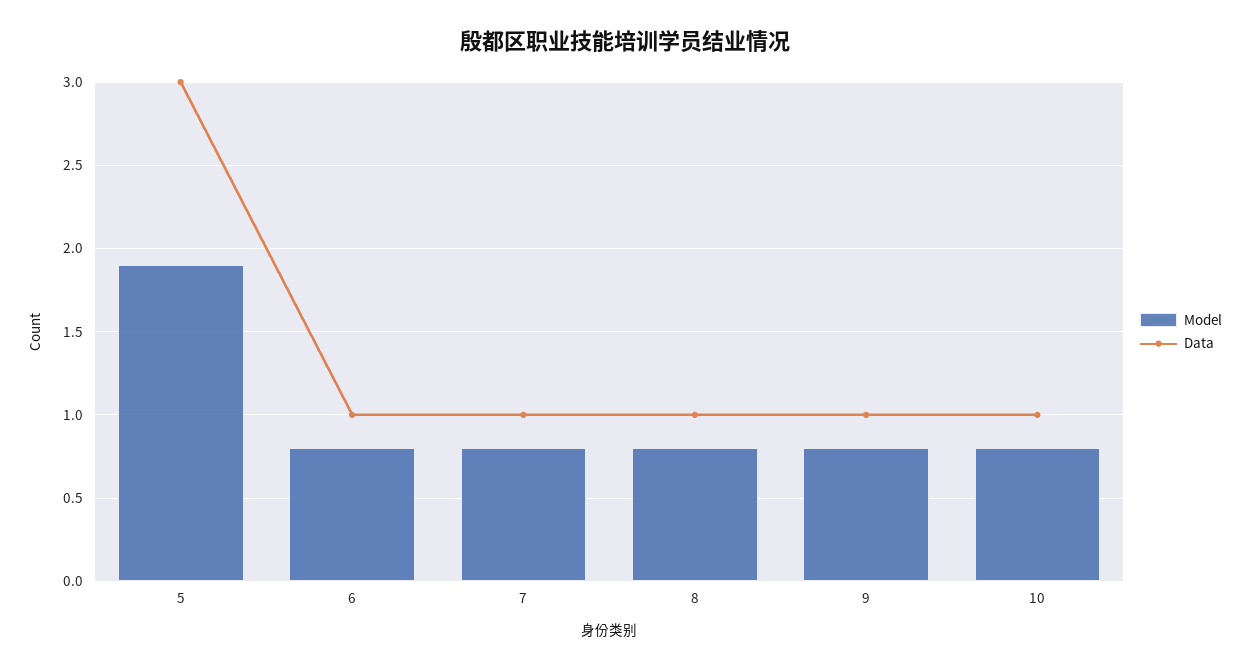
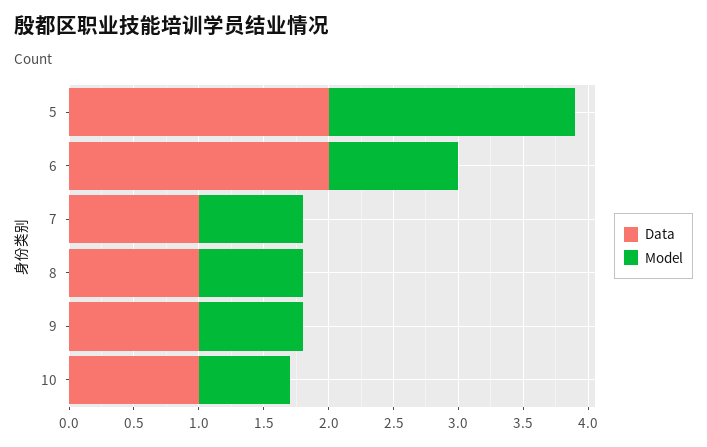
Data, 5: 3 -> 2
Model, 6: 0.8 -> 1
Data, 6: 1 -> 2
Model, 10: 0.8 -> 0.7

